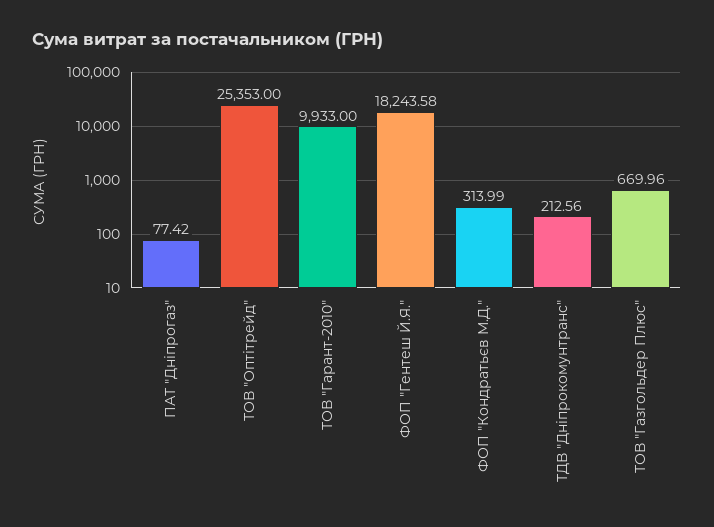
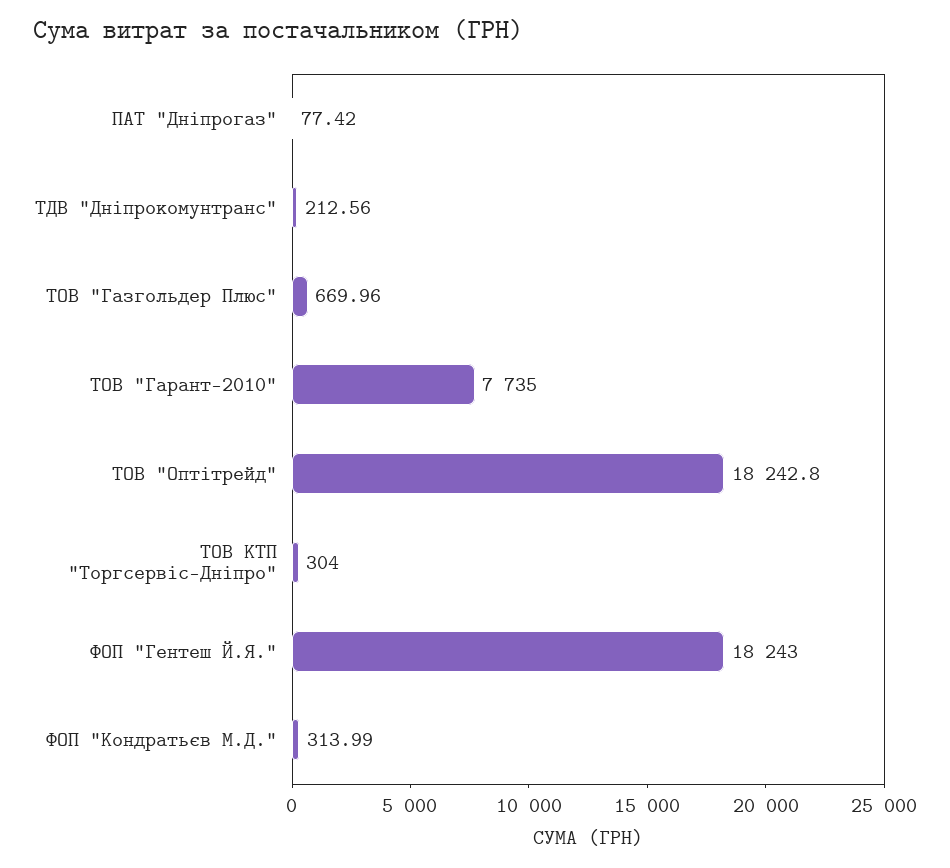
ТОВ "Оптітрейд": 25353 -> 18242.8
ТОВ "Гарант-2010": 9933 -> 7735
ФОП "Гентеш Й.Я.": 18243.58 -> 18243
ТОВ КТП "Торгсервіс-Дніпро": none -> 304

